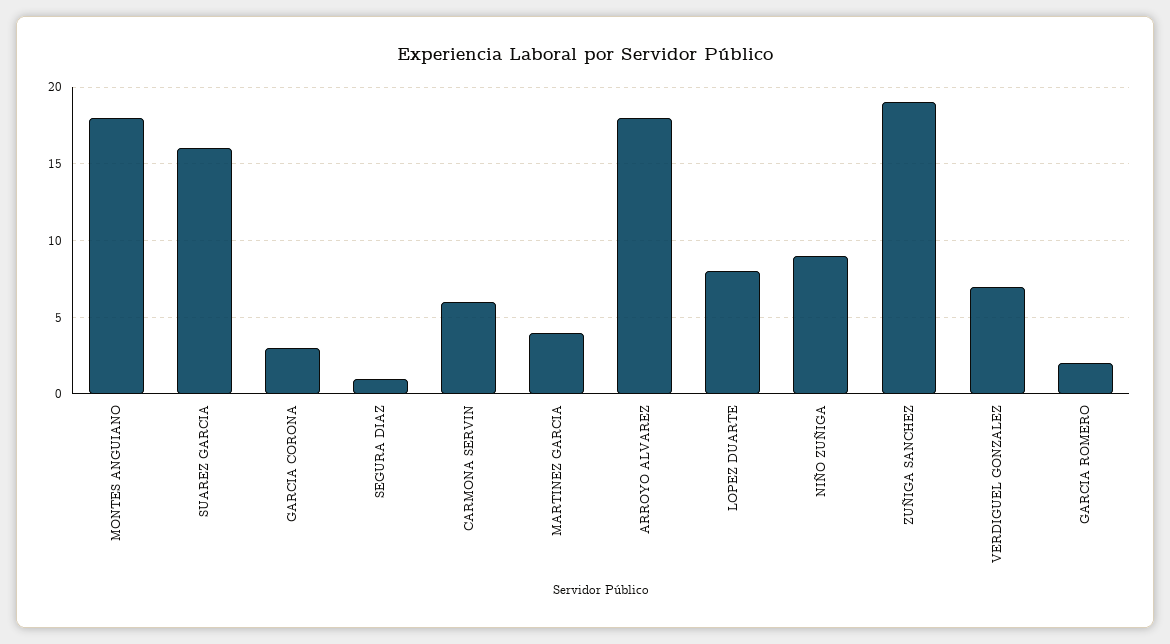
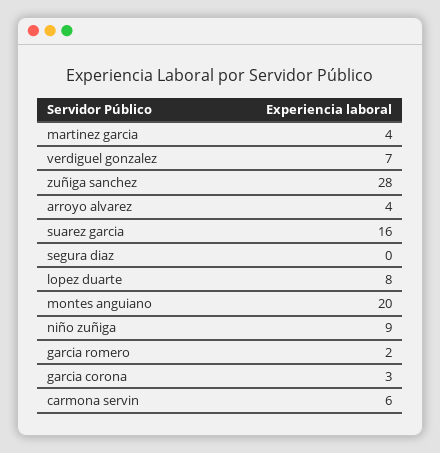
MONTES ANGUIANO: 18 -> 20
SEGURA DIAZ: 1 -> 0
ARROYO ALVAREZ: 18 -> 4
ZUÑIGA SANCHEZ: 19 -> 28

